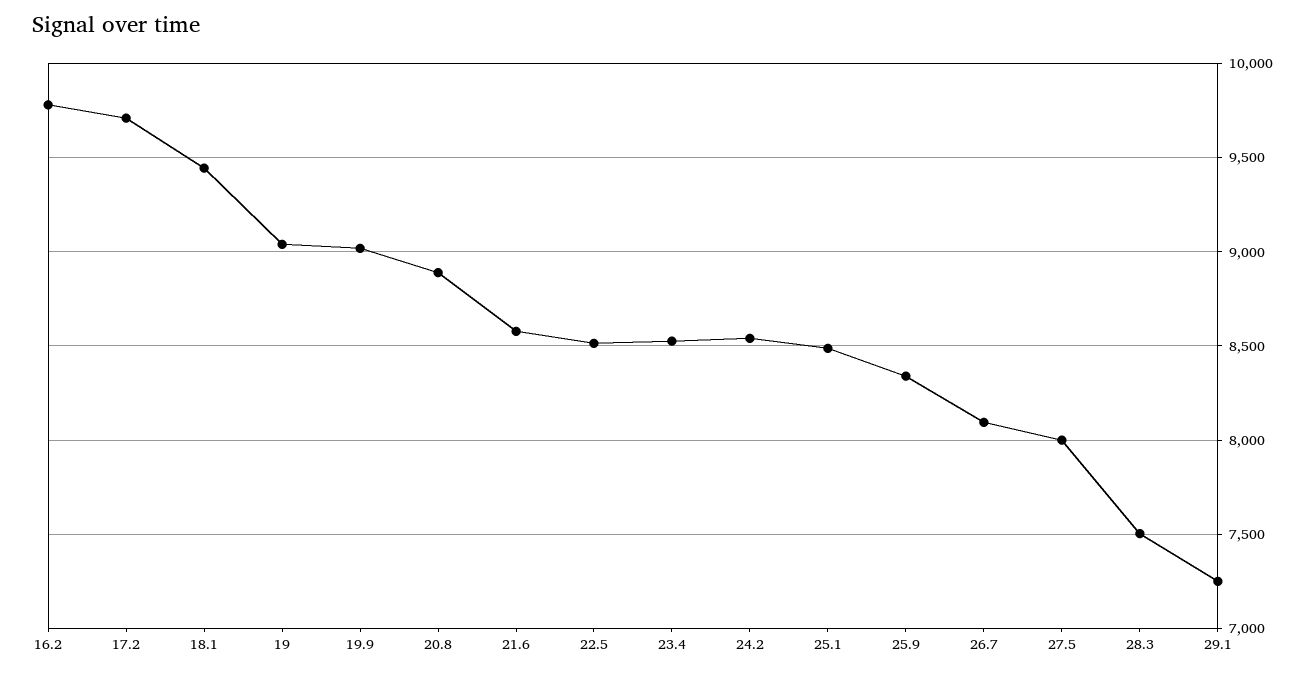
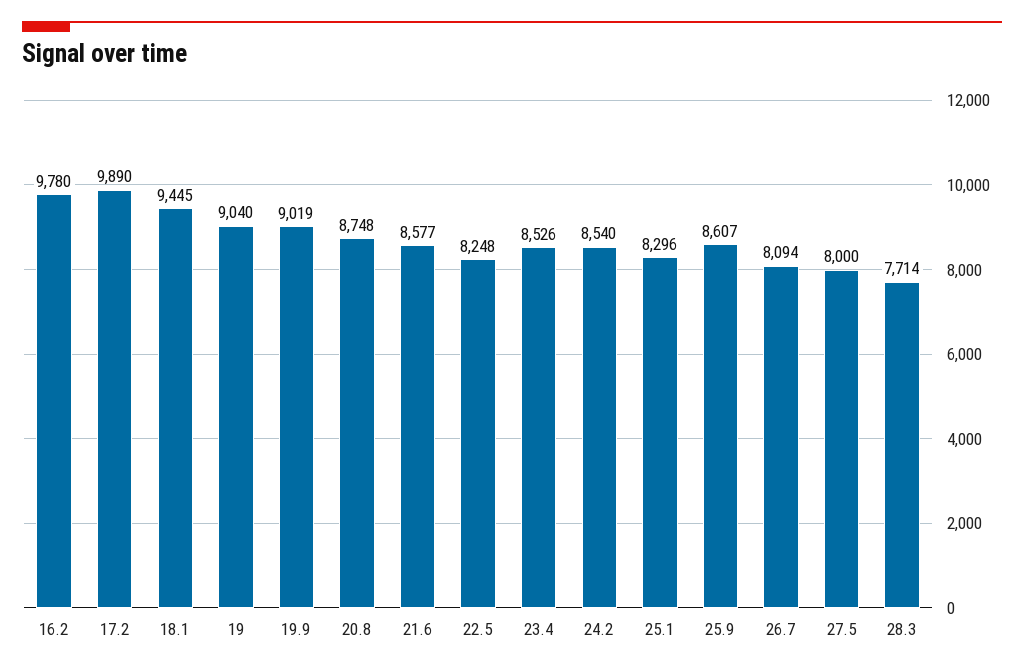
17.2: 9700 -> 9890
20.8: 8900 -> 8748
22.5: 8500 -> 8248
25.1: 8500 -> 8296
25.9: 8350 -> 8607
28.3: 7500 -> 7714
29.1: 7250 -> none

